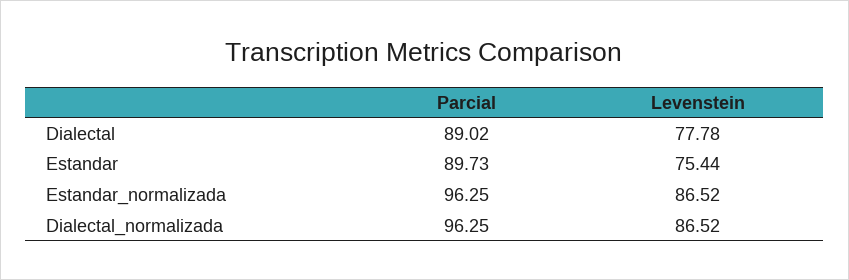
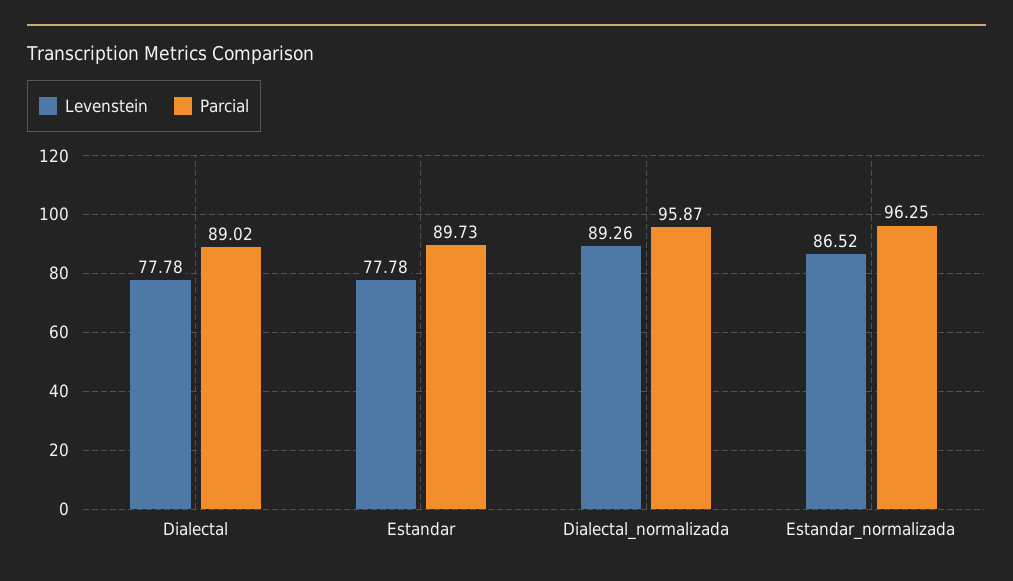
Levenstein, Estandar: 75.44 -> 77.78
Parcial, Dialectal_normalizada: 96.25 -> 95.87
Levenstein, Dialectal_normalizada: 86.52 -> 89.26

